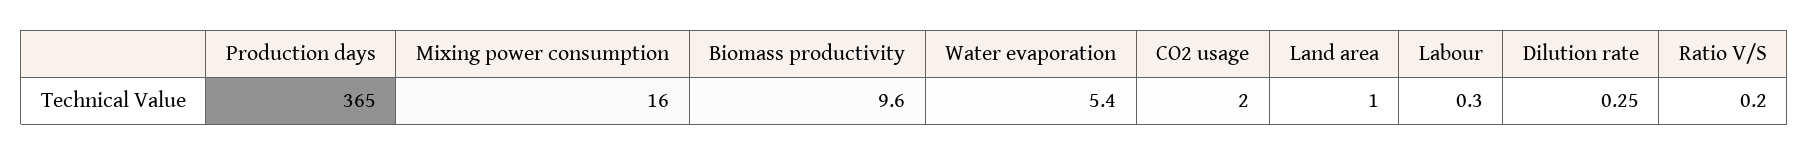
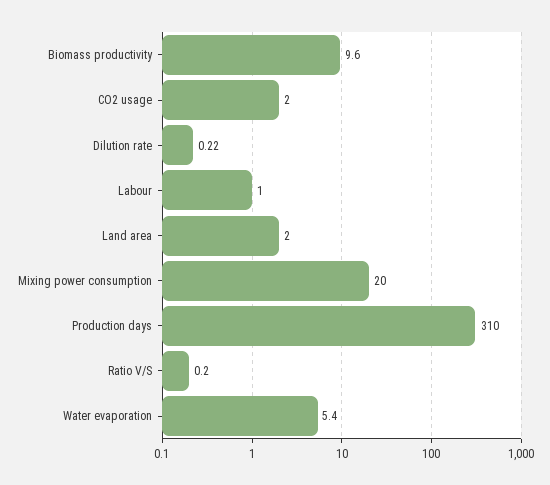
Production days: 365 -> 310
Mixing power consumption: 16 -> 20
Land area: 1 -> 2
Labour: 0.3 -> 1
Dilution rate: 0.25 -> 0.22

